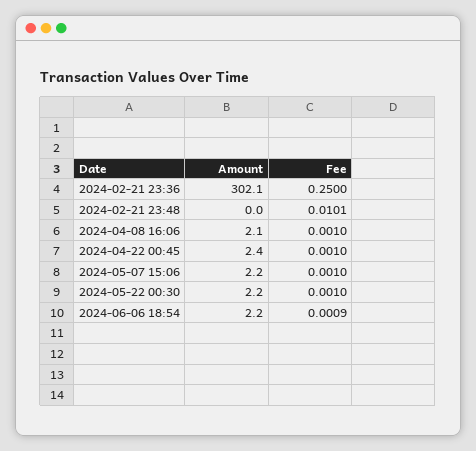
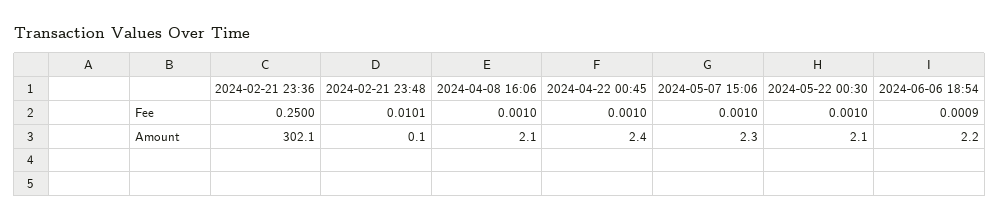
Amount, 2024-02-21 23:48: 0 -> 0.1
Amount, 2024-05-07 15:06: 2.2 -> 2.3
Amount, 2024-05-22 00:30: 2.2 -> 2.1

